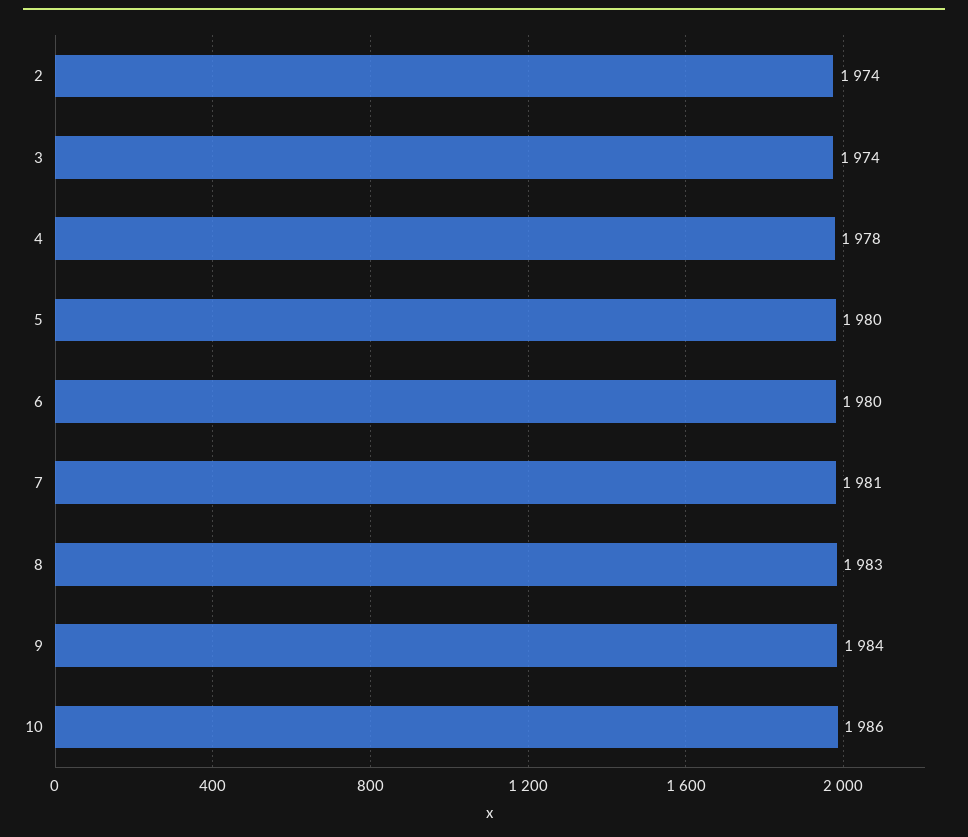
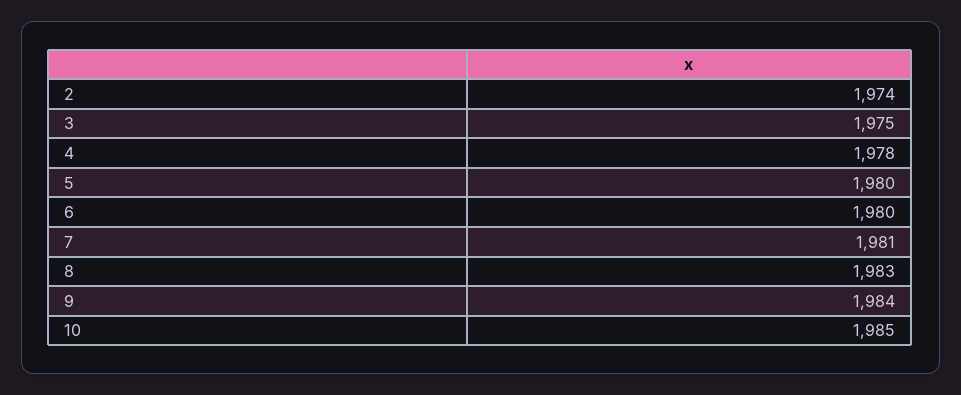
3: 1974 -> 1975
10: 1986 -> 1985

